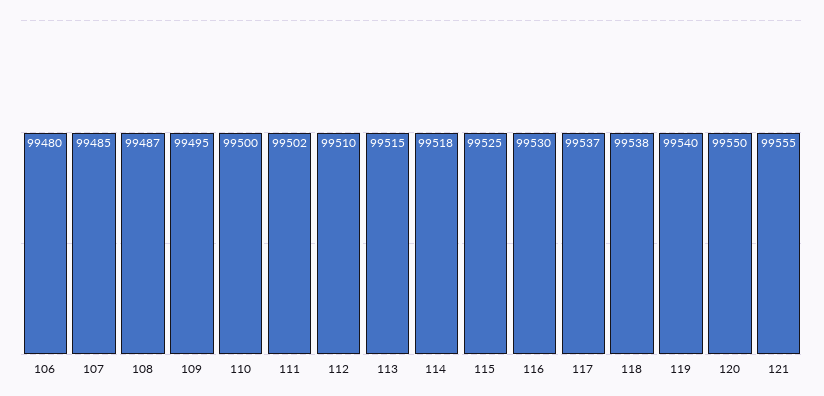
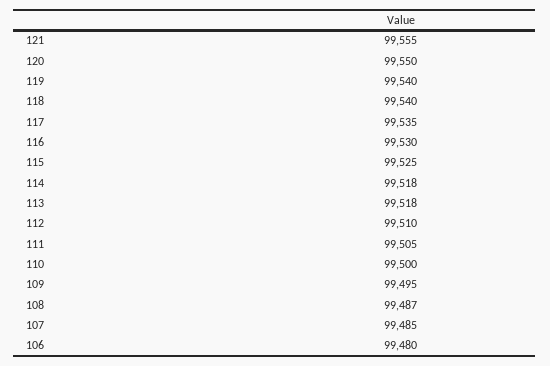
111: 99502 -> 99505
113: 99515 -> 99518
117: 99537 -> 99535
118: 99538 -> 99540

